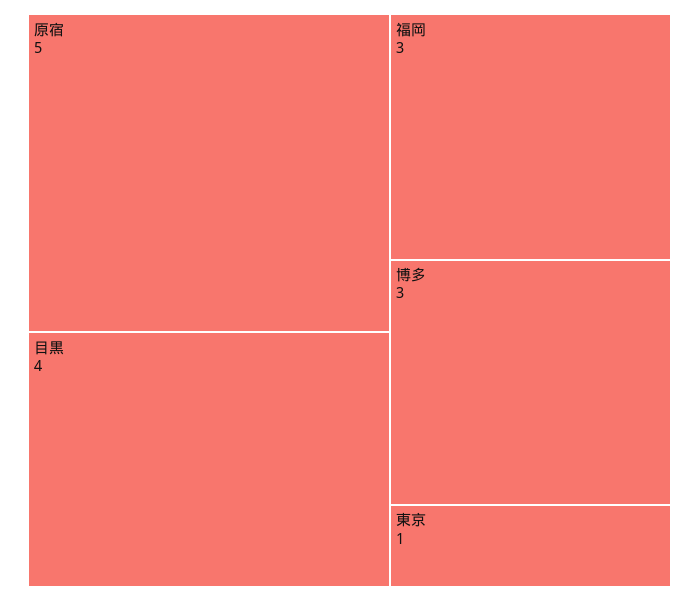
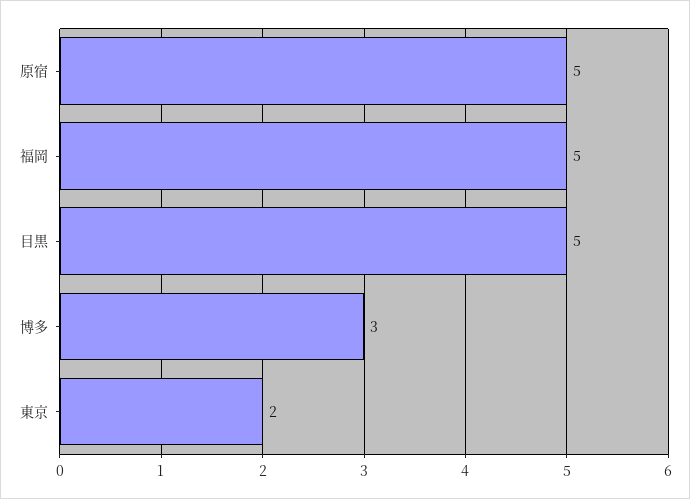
目黒: 4 -> 5
福岡: 3 -> 5
東京: 1 -> 2

